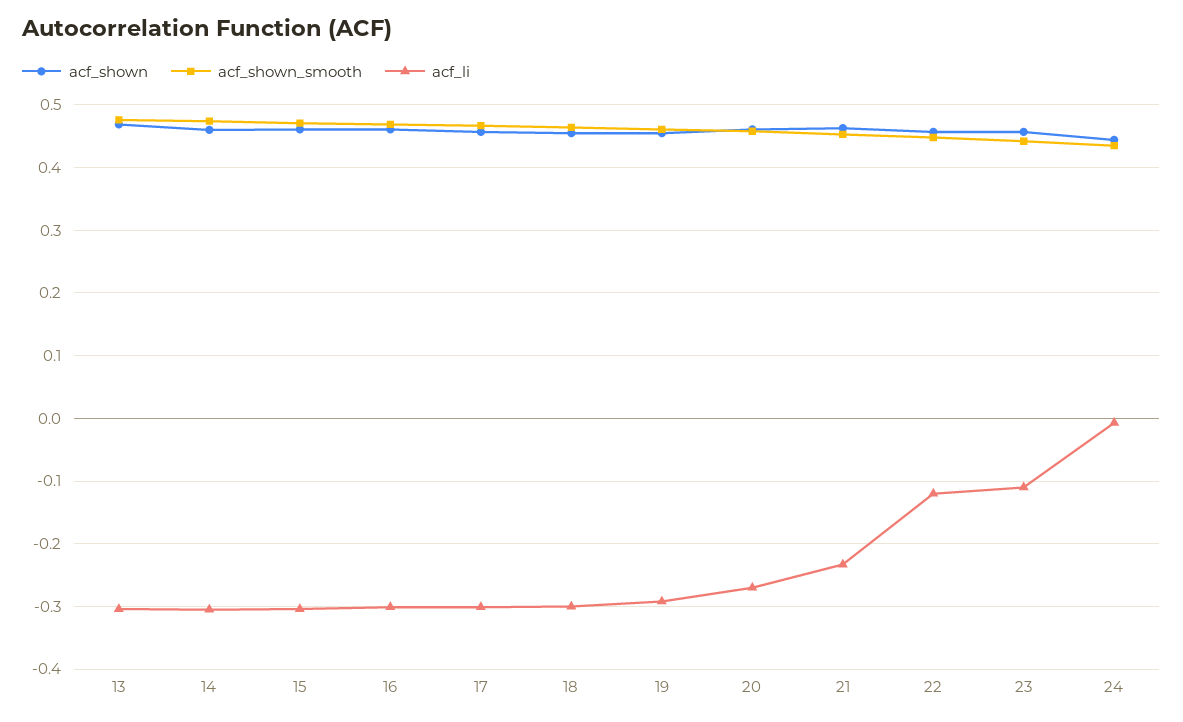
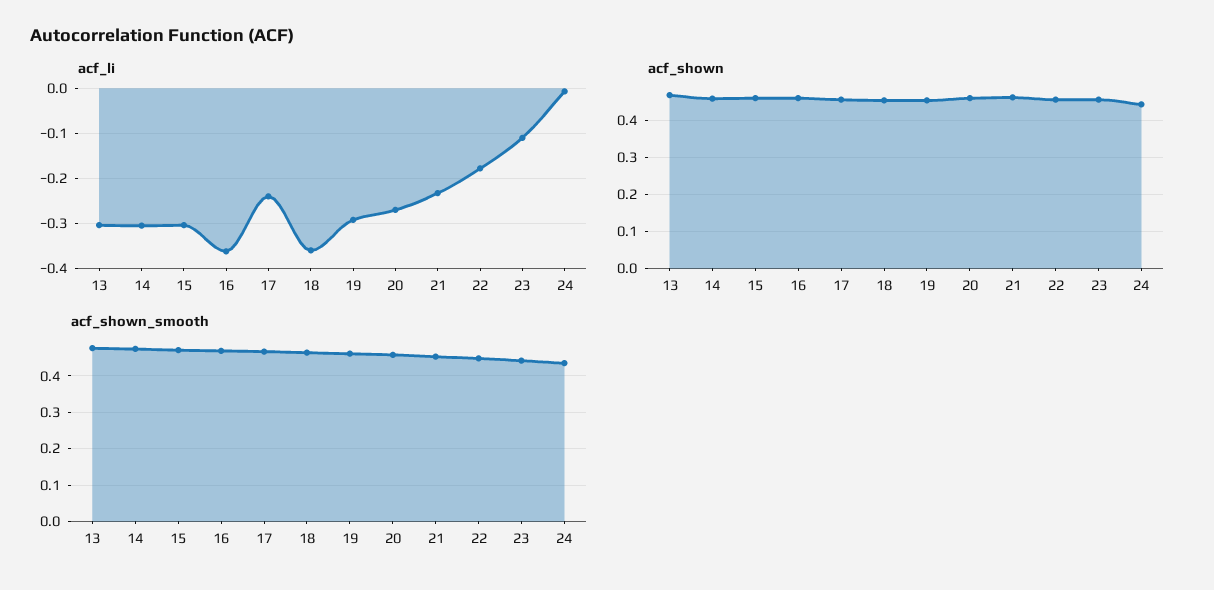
acf_li, 16: -0.3 -> -0.36
acf_li, 17: -0.3 -> -0.24
acf_li, 18: -0.3 -> -0.36
acf_li, 22: -0.12 -> -0.18

